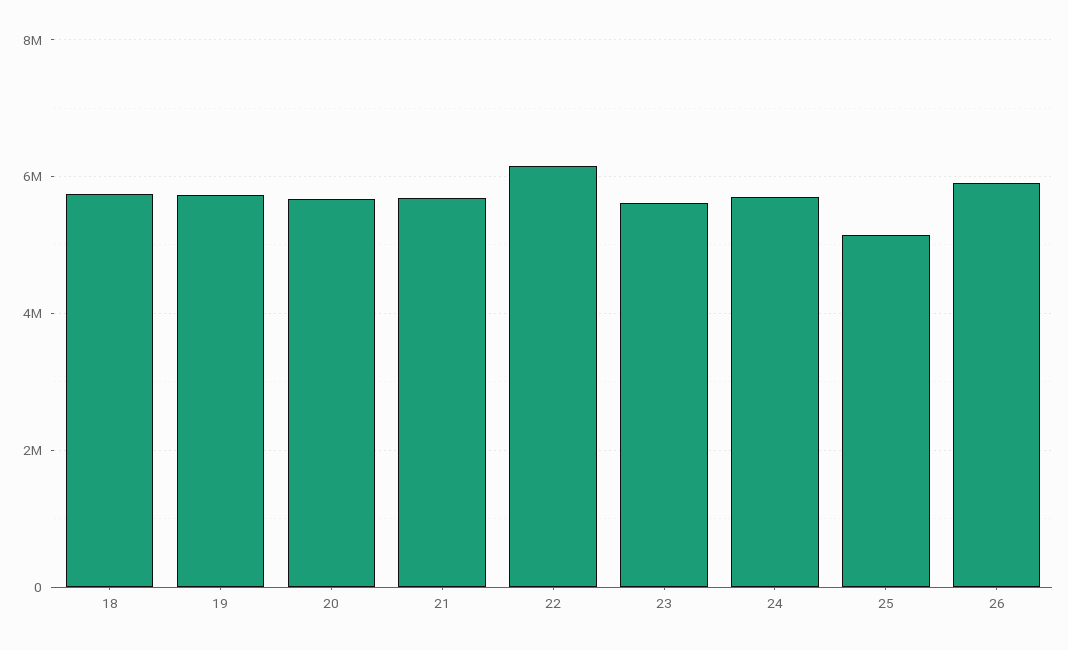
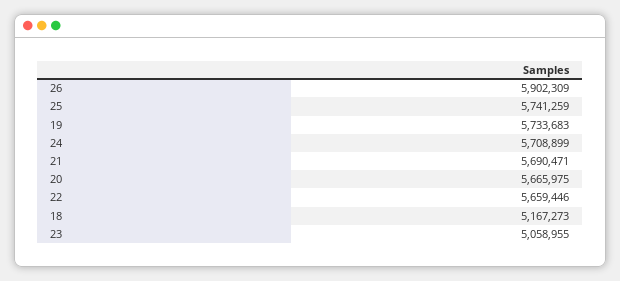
18: 5800000 -> 5167273
22: 6200000 -> 5659446
23: 5600000 -> 5058955
25: 5200000 -> 5741259

